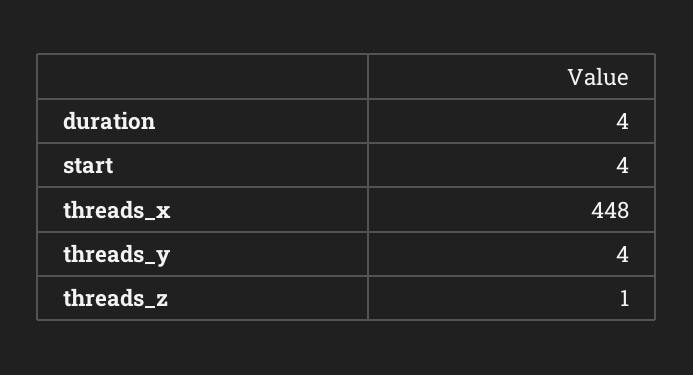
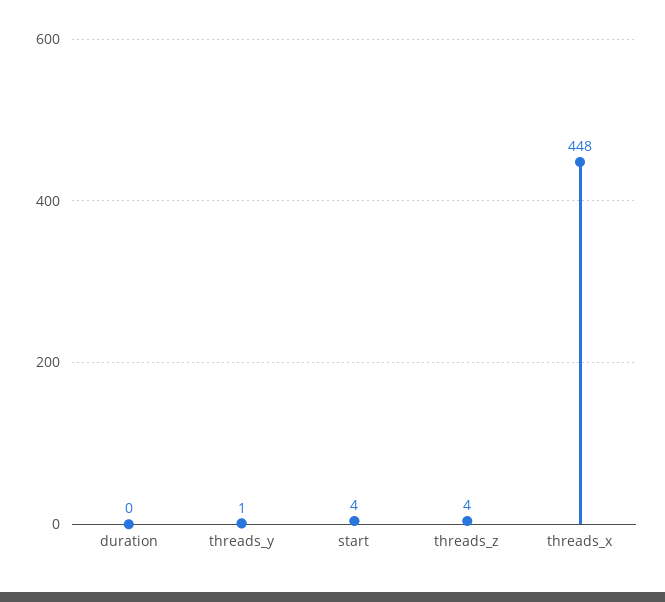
duration: 4 -> 0
threads_y: 4 -> 1
threads_z: 1 -> 4

